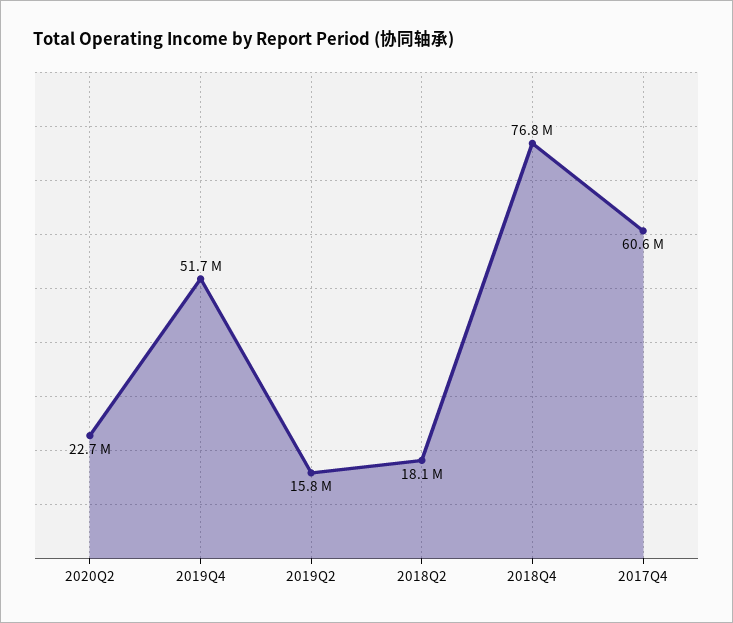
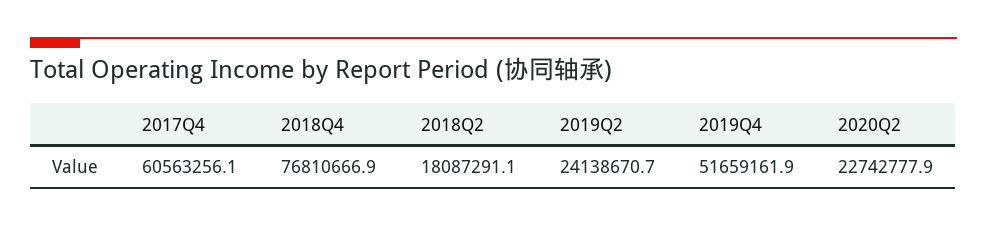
2019Q2: 15800000 -> 24138670.7

